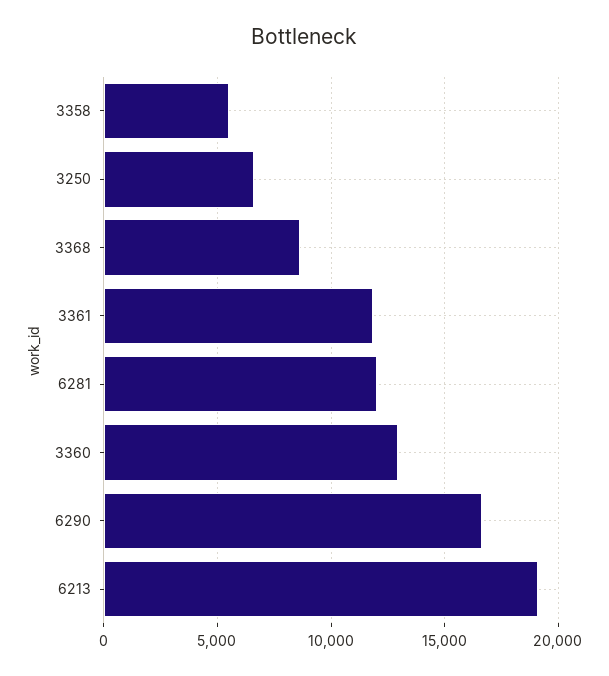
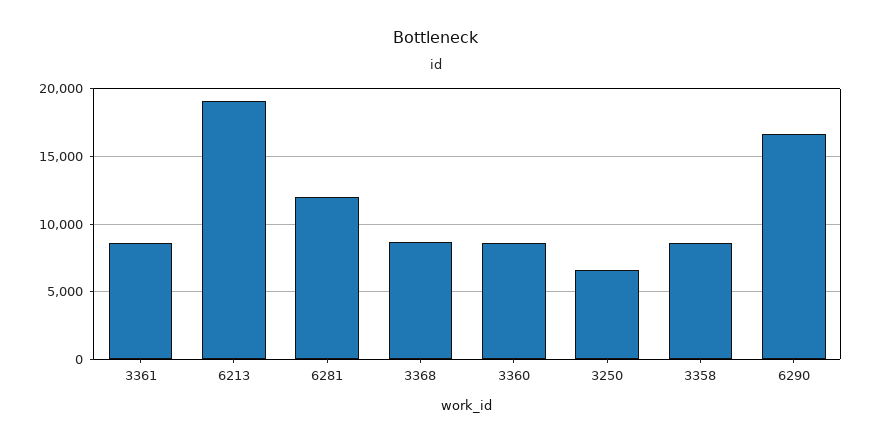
3358: 5500 -> 8500
3361: 12000 -> 8500
3360: 13000 -> 8500

